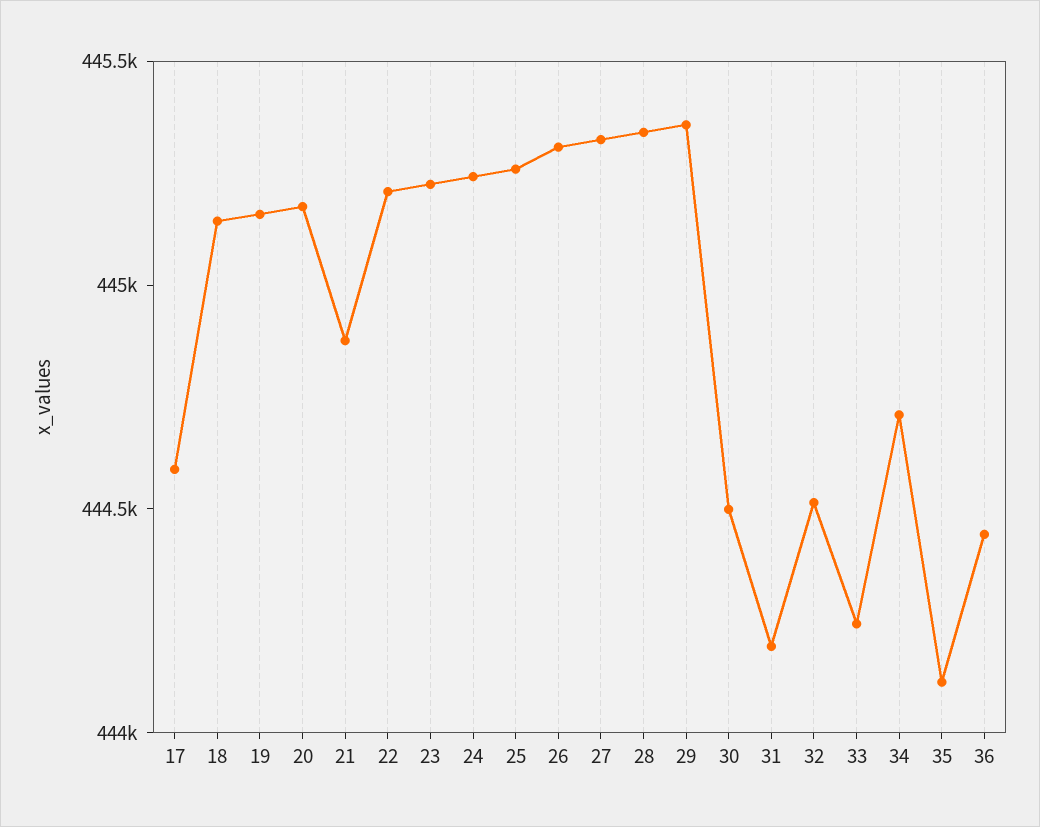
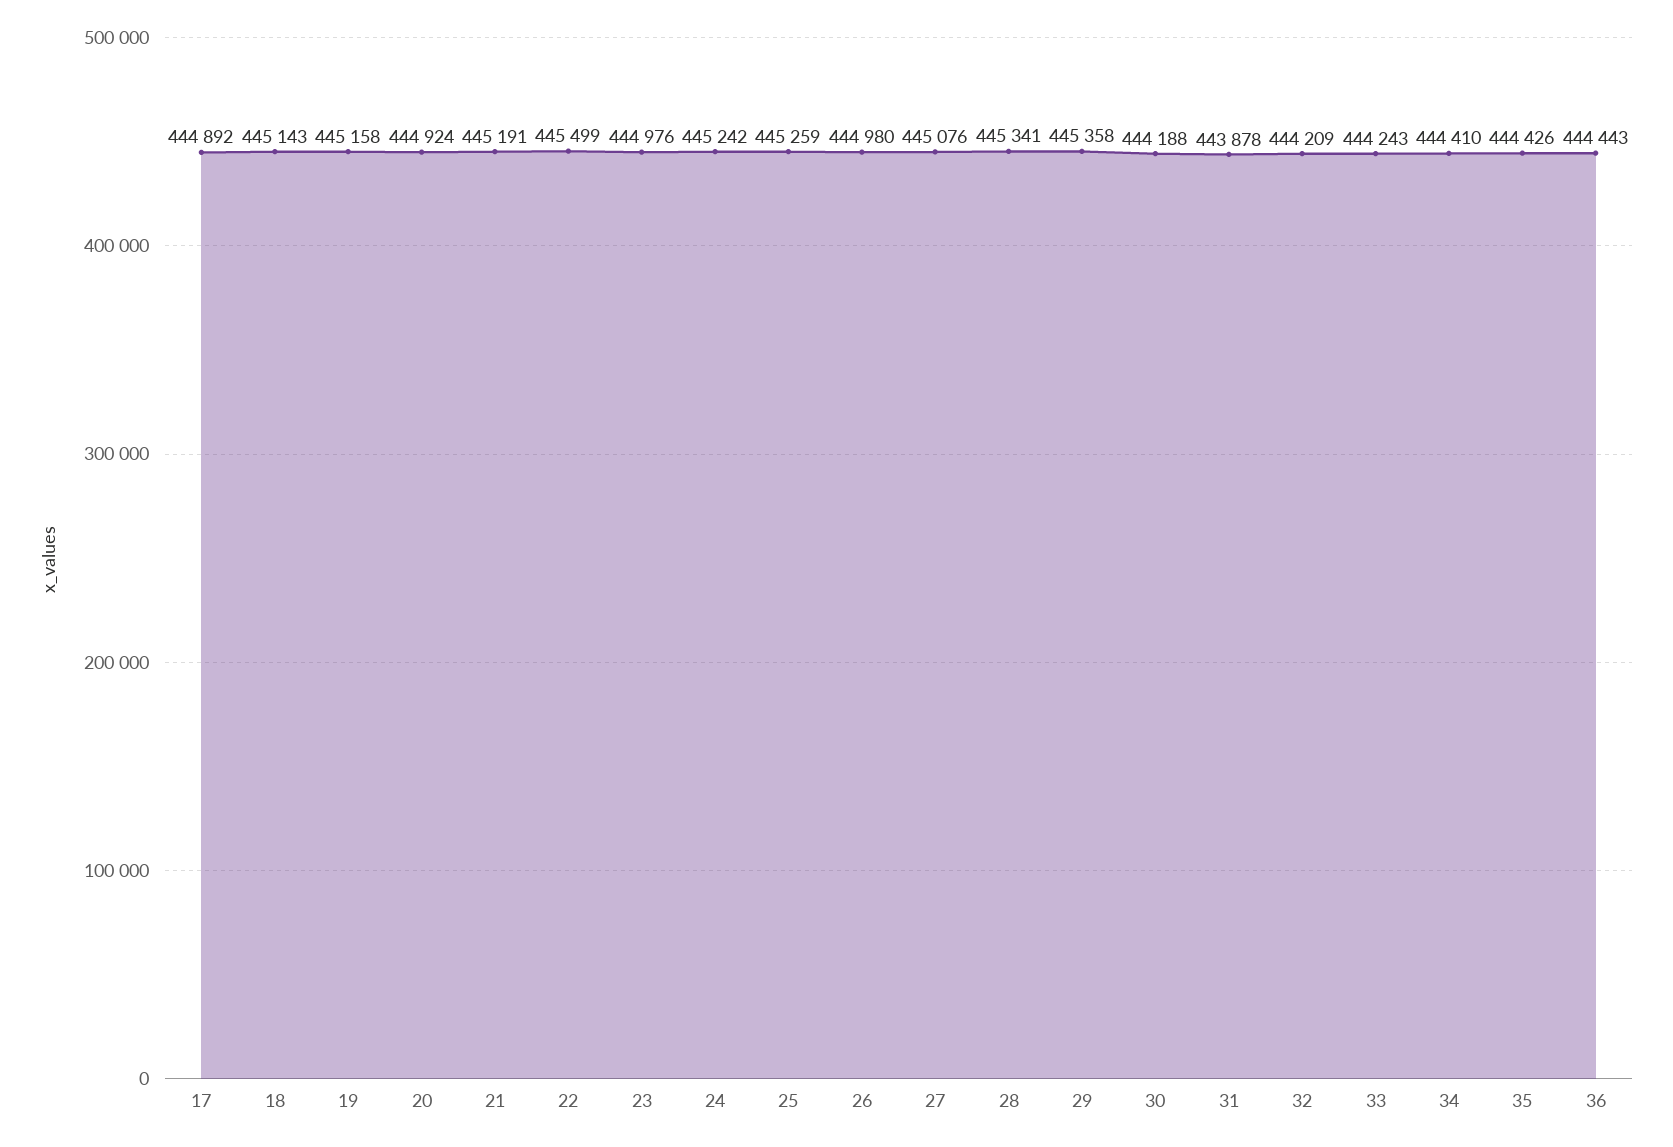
17: 444600 -> 444892
20: 445200 -> 444924
21: 444900 -> 445191
22: 445200 -> 445499
23: 445200 -> 444976
26: 445300 -> 444980
27: 445300 -> 445076
30: 444500 -> 444188
31: 444200 -> 443878
32: 444500 -> 444209
34: 444700 -> 444410
35: 444100 -> 444426

